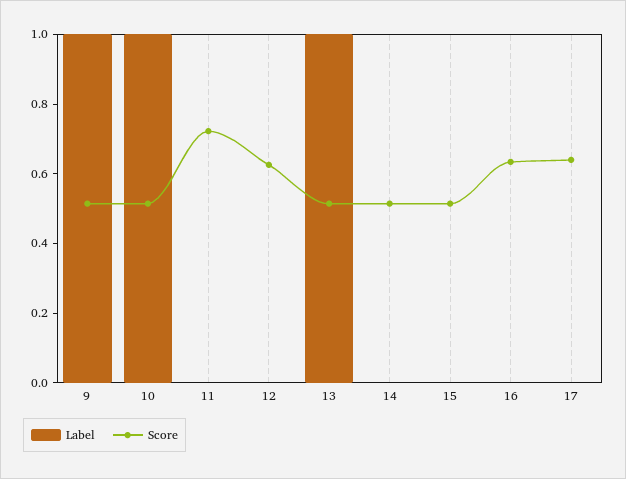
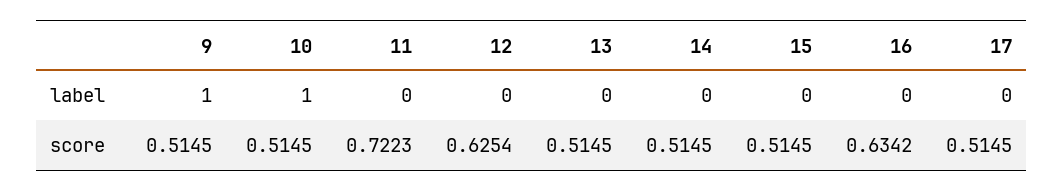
Label, 13: 1 -> 0
Score, 17: 0.65 -> 0.5145

